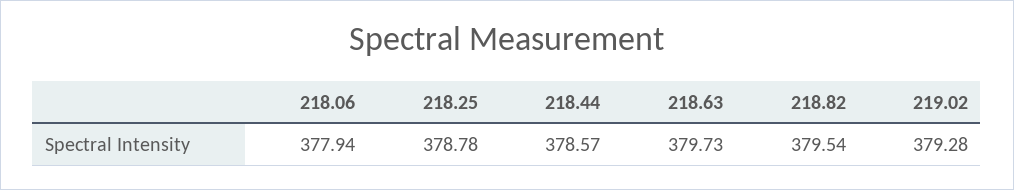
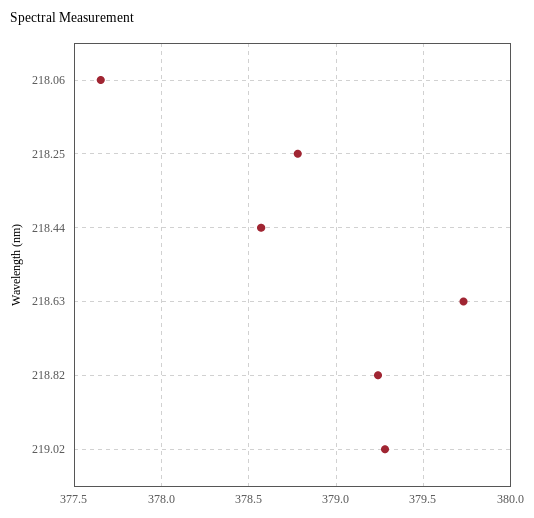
218.06: 377.94 -> 377.65
218.82: 379.54 -> 379.25

